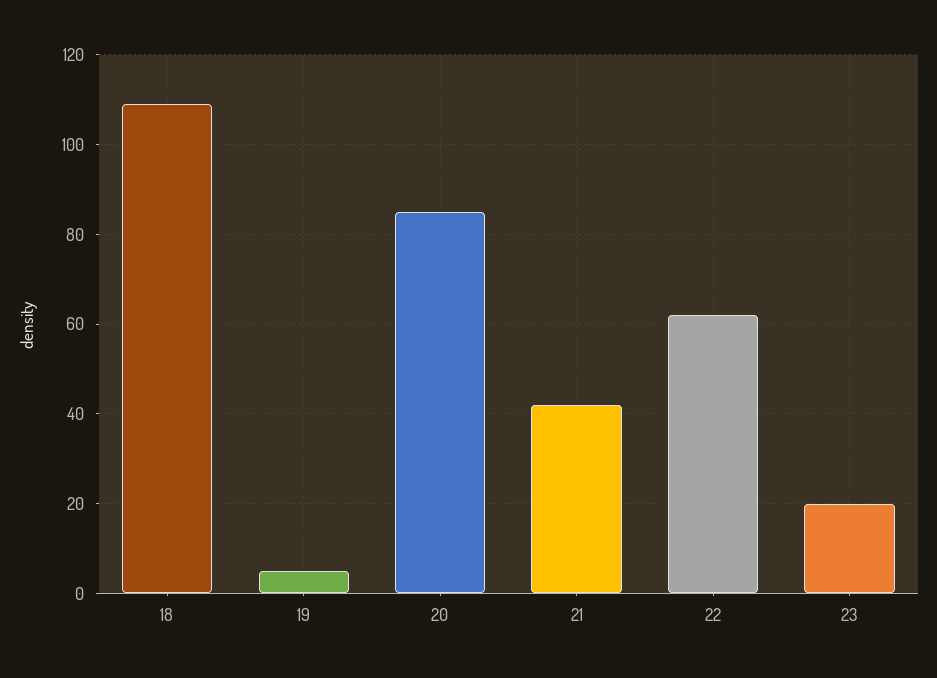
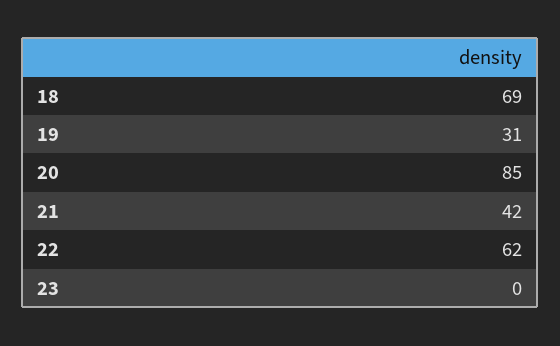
18: 110 -> 69
19: 5 -> 31
23: 20 -> 0

